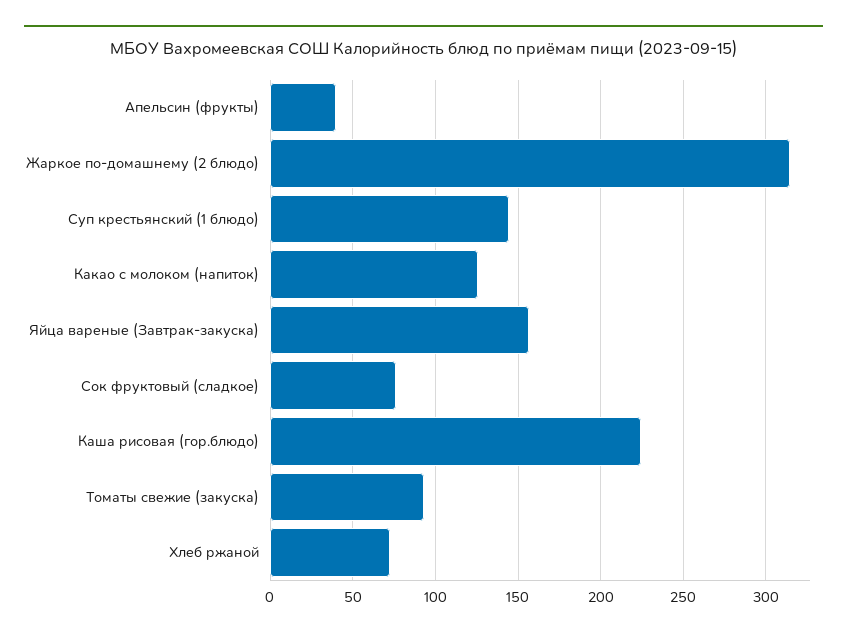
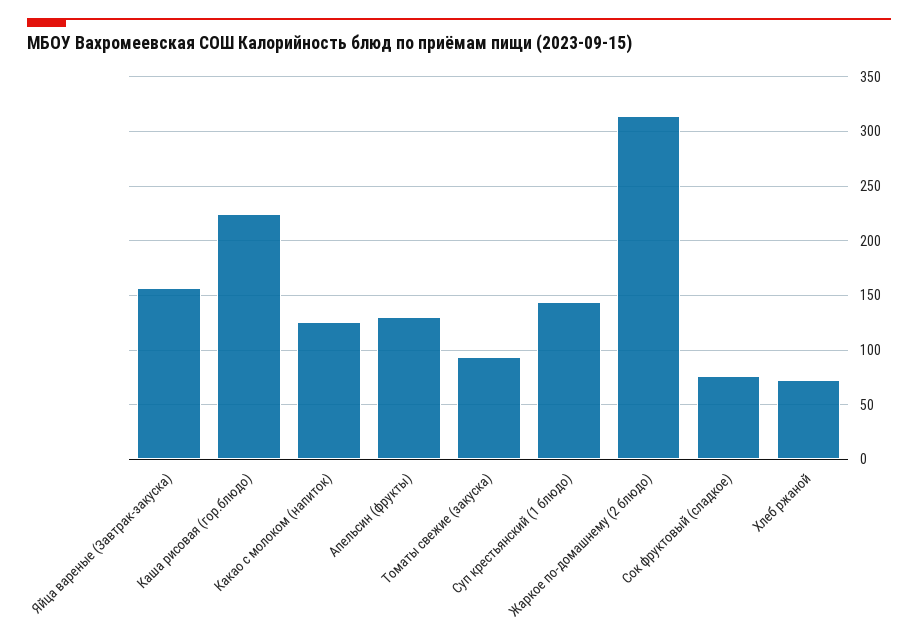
Апельсин (фрукты): 40 -> 130

